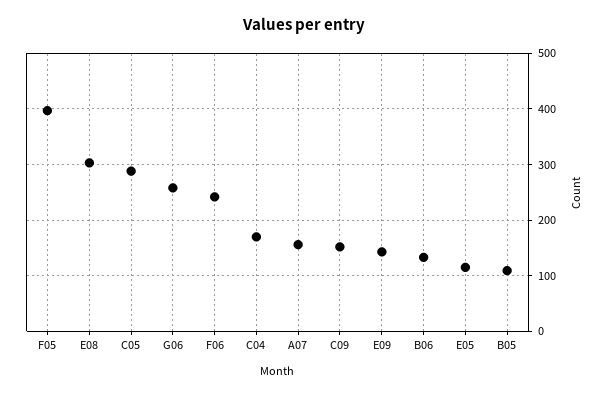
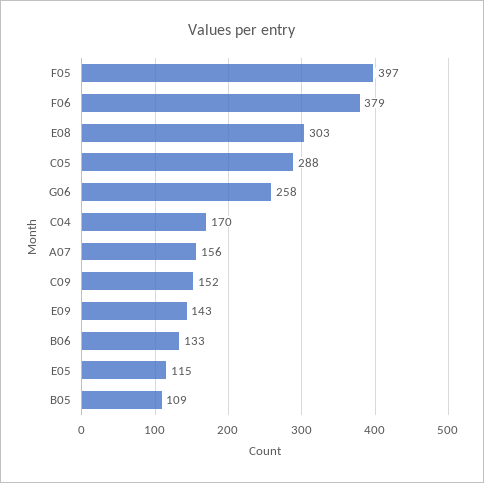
F06: 240 -> 379

